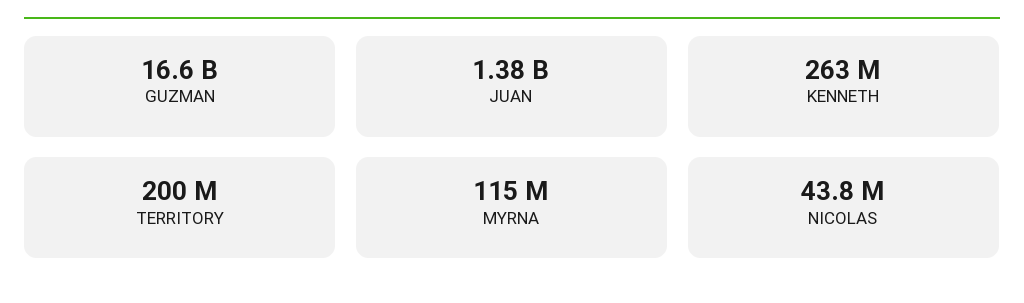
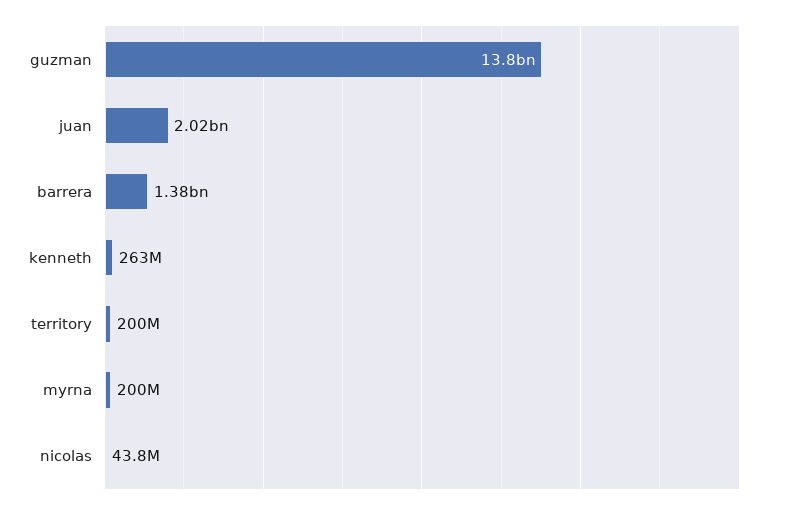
GUZMAN: 16600000000 -> 13800000000
JUAN: 1380000000 -> 2020000000
MYRNA: 115000000 -> 200000000
barrera: none -> 1380000000

